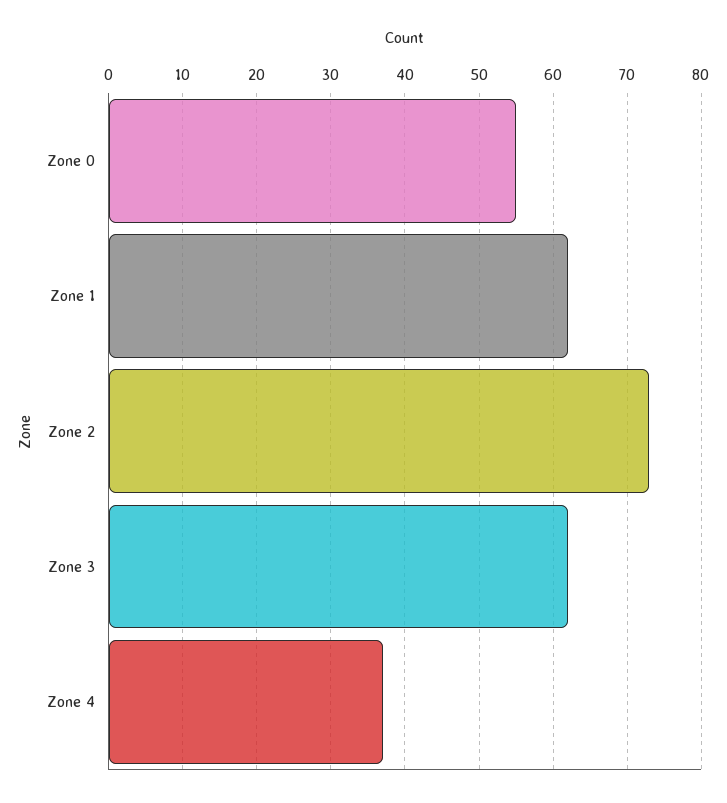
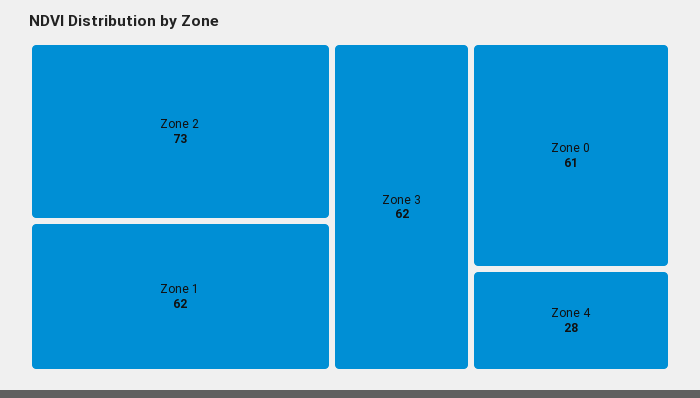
Zone 0: 55 -> 61
Zone 4: 37 -> 28

